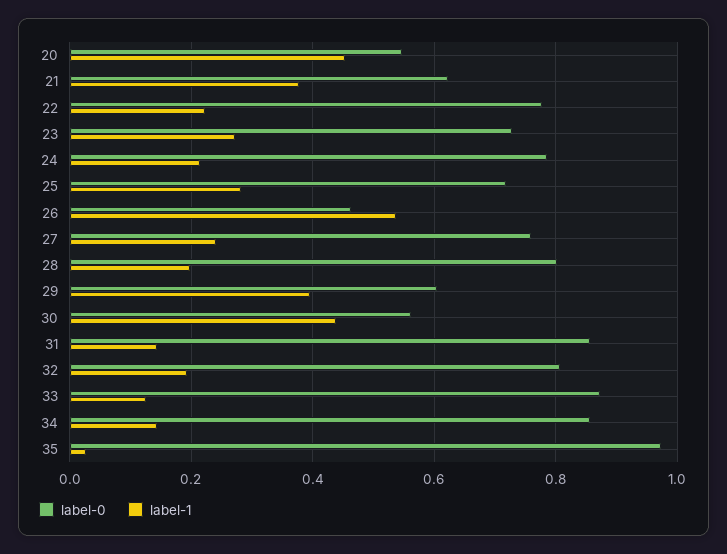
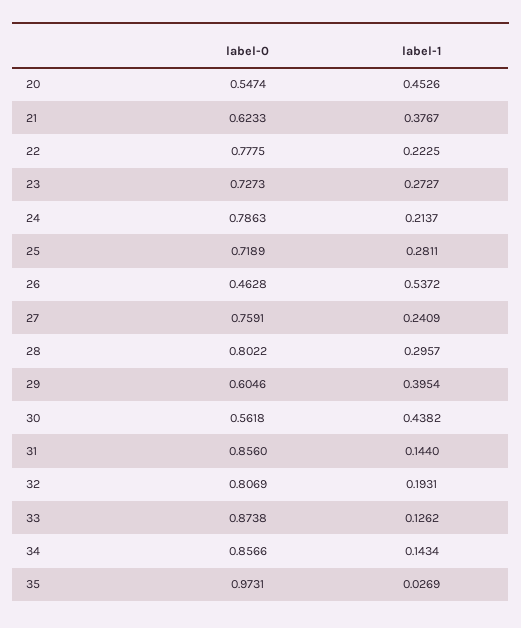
label-1, 28: 0.2 -> 0.2957

